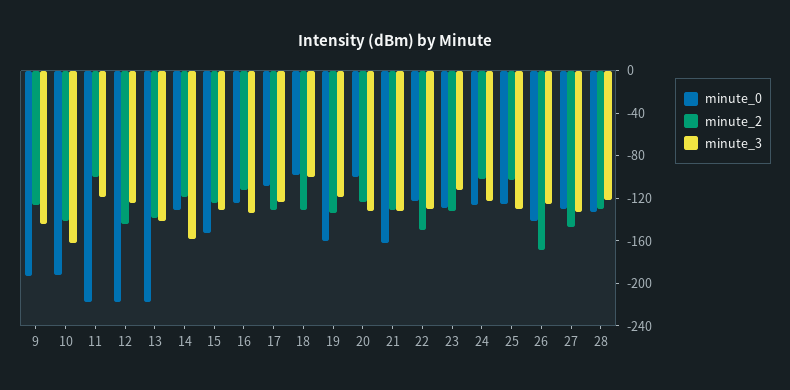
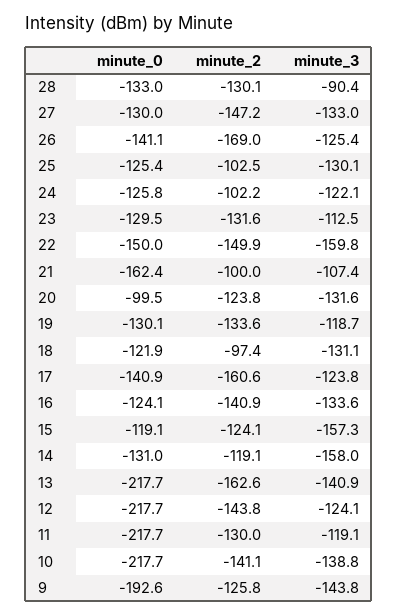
minute_0, 10: -190 -> -217.7
minute_3, 10: -160 -> -138.8
minute_2, 11: -100 -> -130
minute_2, 13: -140 -> -162.6
minute_0, 15: -150 -> -119.1
minute_3, 15: -130 -> -157.3
minute_2, 16: -110 -> -140.9
minute_0, 17: -110 -> -140.9
minute_2, 17: -130 -> -160.6
minute_0, 18: -100 -> -121.9
minute_2, 18: -130 -> -97.4
minute_3, 18: -100 -> -131.1
minute_0, 19: -160 -> -130.1
minute_2, 21: -130 -> -100
minute_3, 21: -130 -> -107.4
minute_0, 22: -120 -> -150
minute_3, 22: -130 -> -159.8
minute_3, 28: -120 -> -90.4

